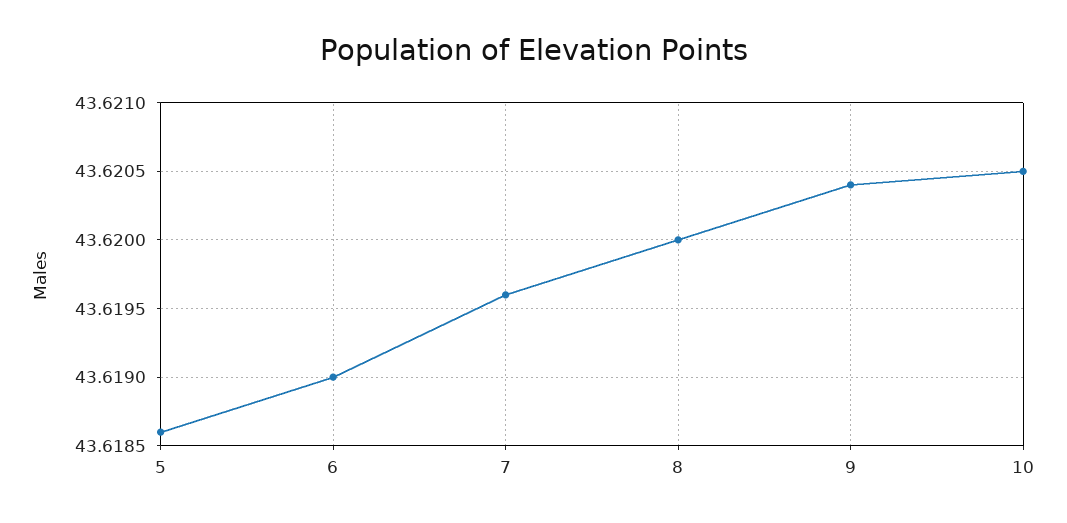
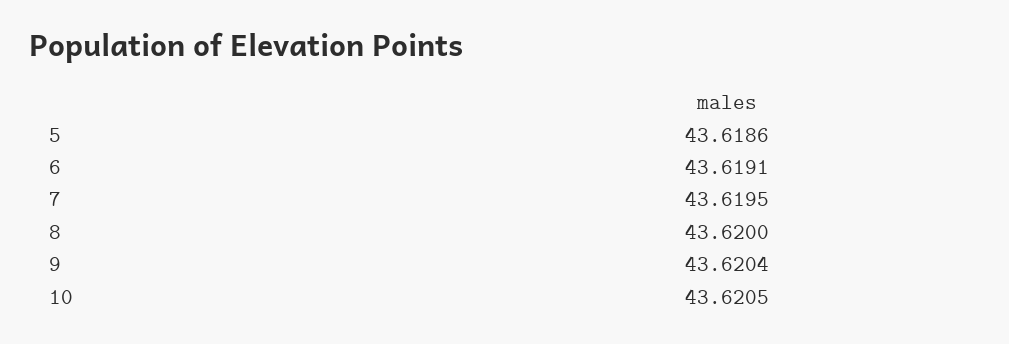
6: 43.619 -> 43.6191
7: 43.6196 -> 43.6195

